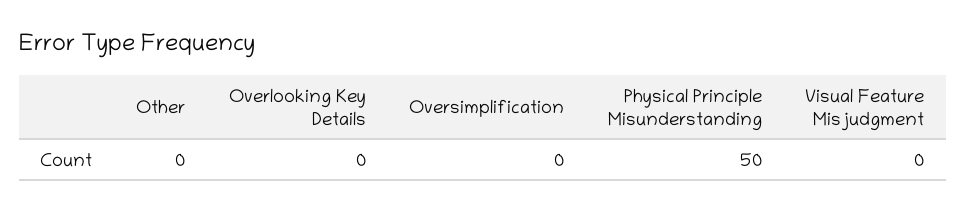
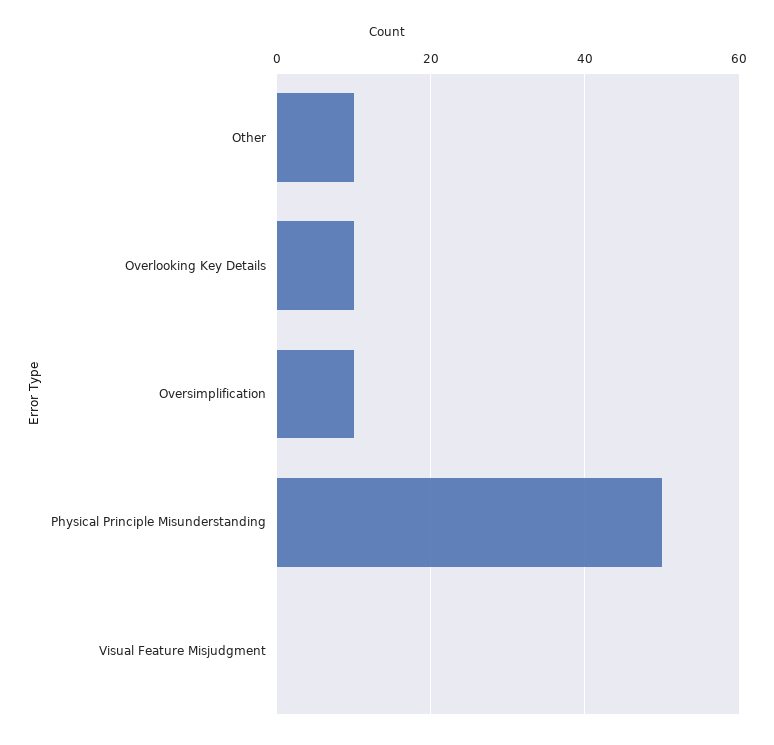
Other: 0 -> 10
Overlooking Key Details: 0 -> 10
Oversimplification: 0 -> 10

